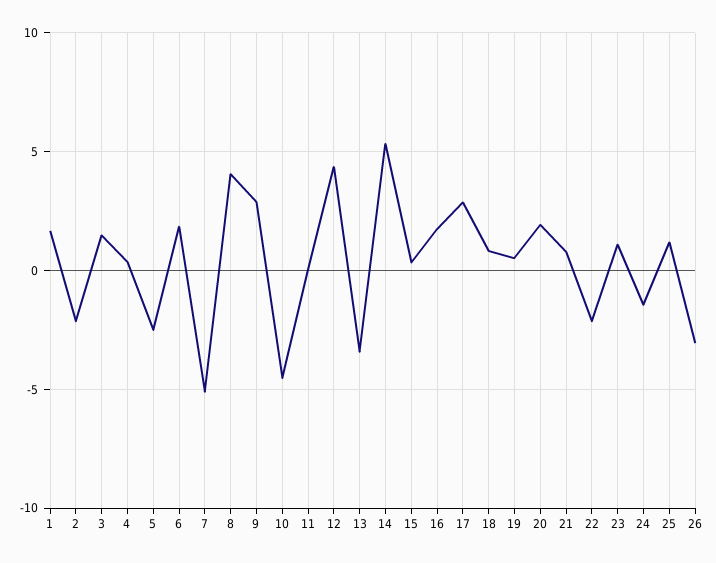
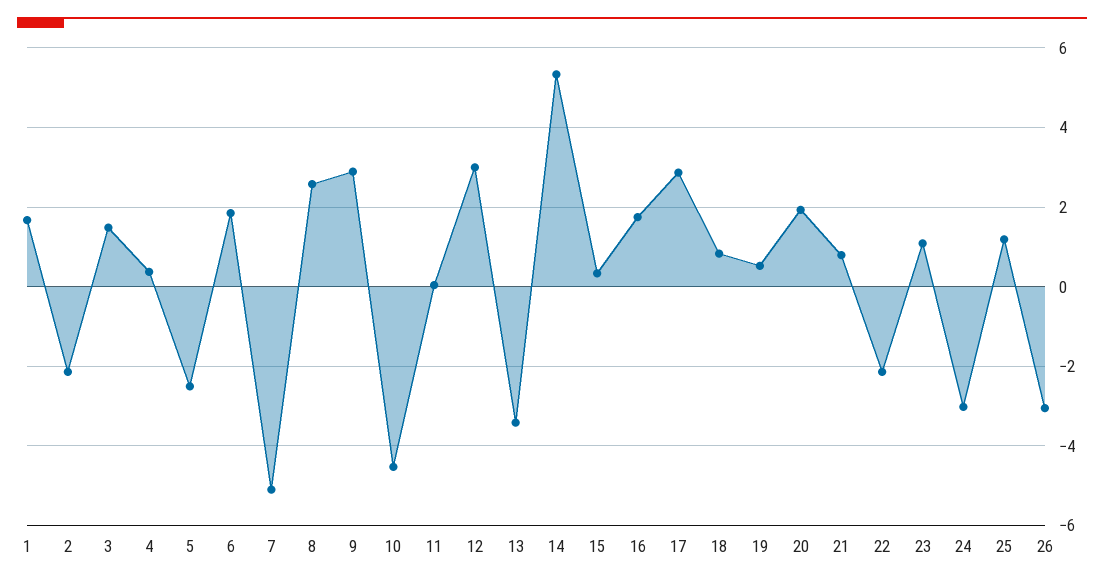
8: 4 -> 2.6
12: 4.5 -> 3
24: -1.5 -> -3

